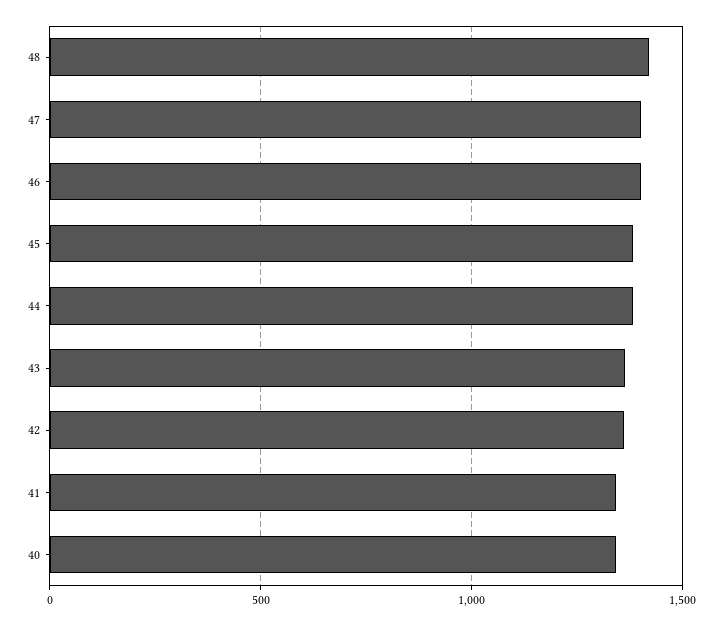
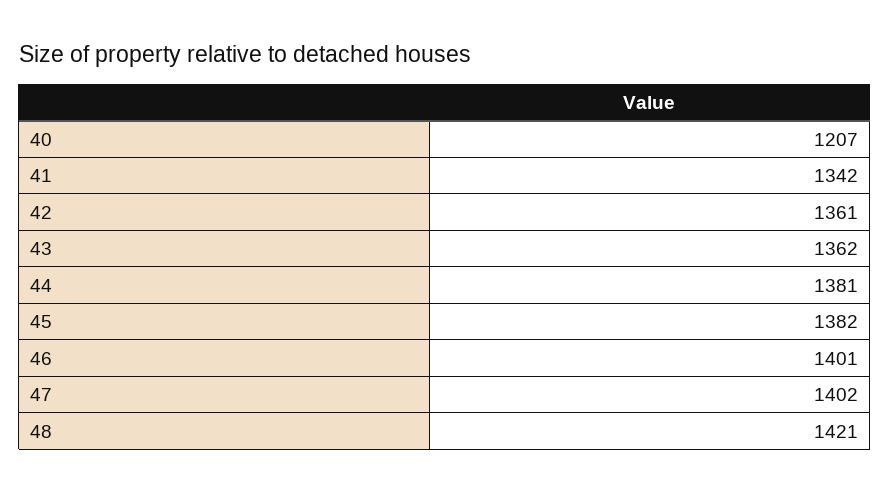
40: 1350 -> 1207

